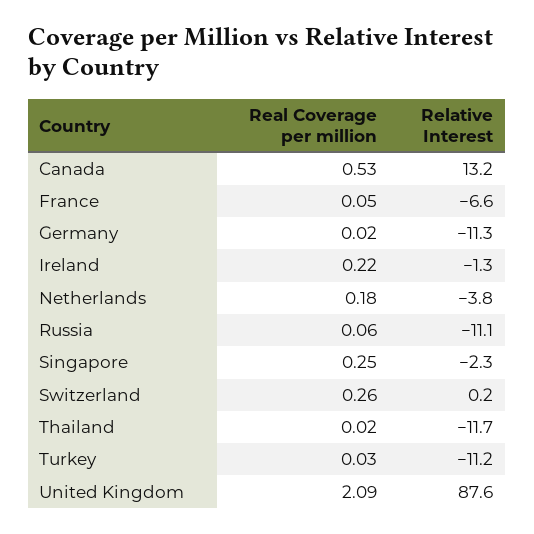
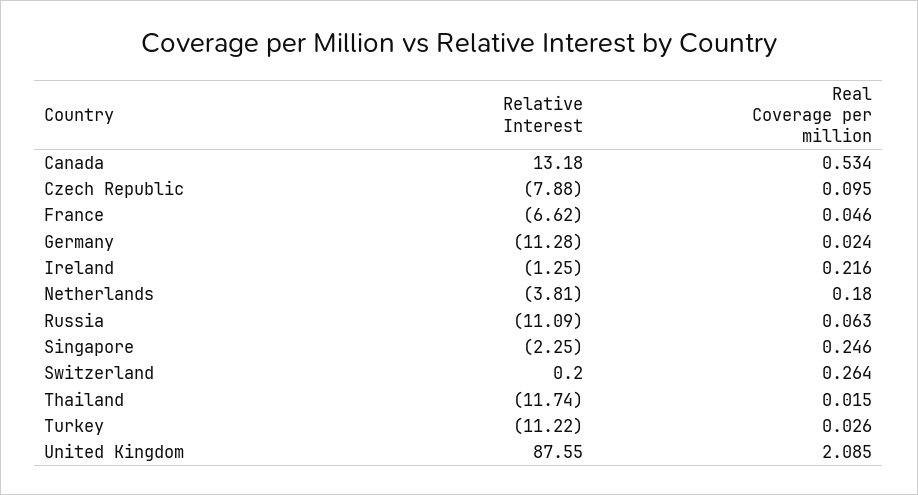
Relative Interest, Czech Republic: none -> -7.88
Real Coverage per million, Czech Republic: none -> 0.095

